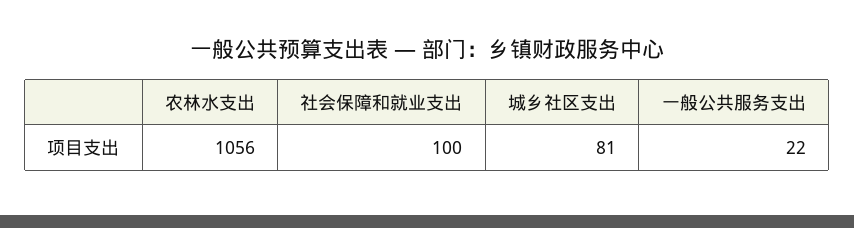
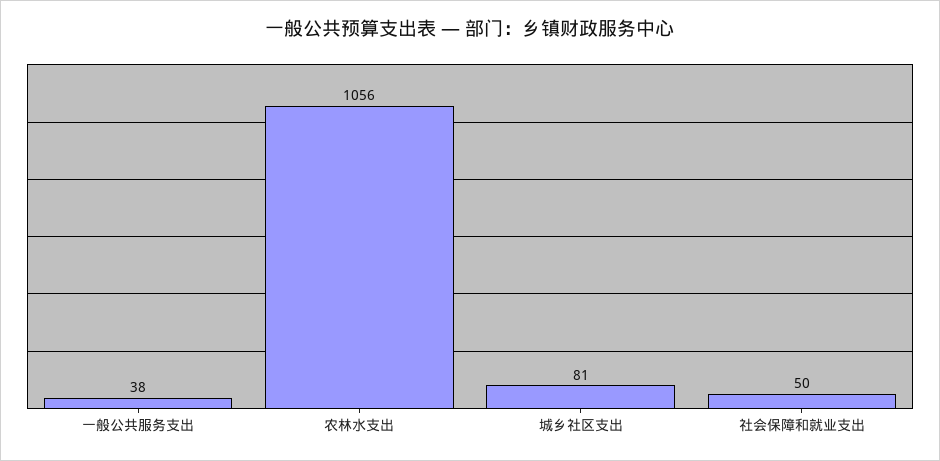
社会保障和就业支出: 100 -> 50
一般公共服务支出: 22 -> 38

